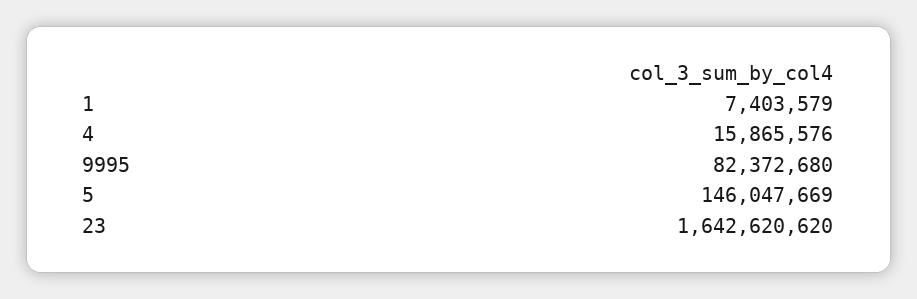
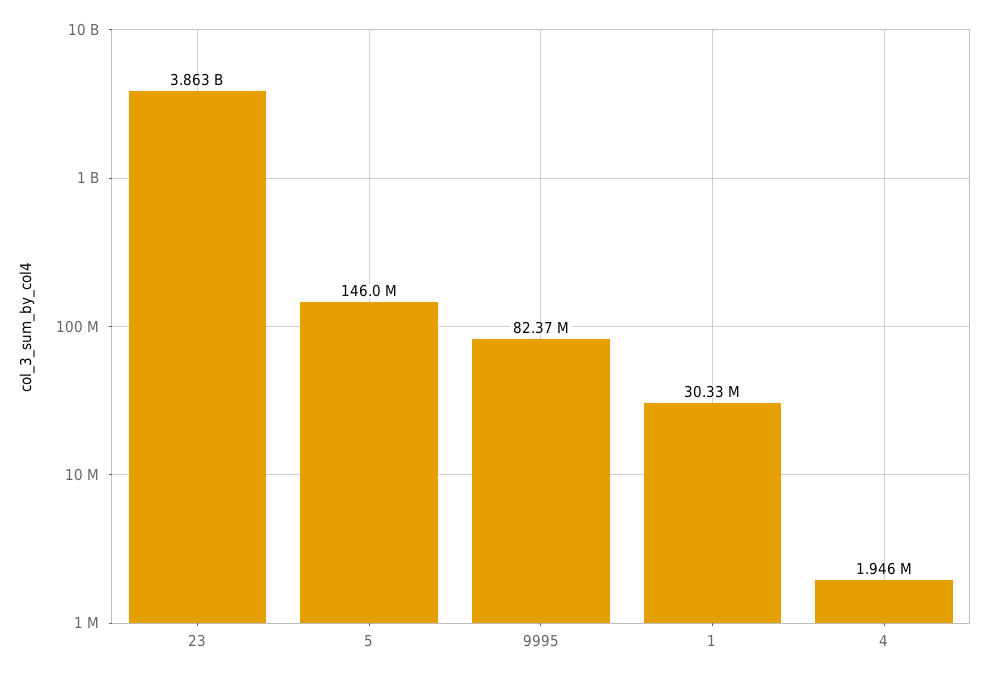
1: 7403579 -> 30330000
4: 15865576 -> 1946000
23: 1642620620 -> 3863000000

